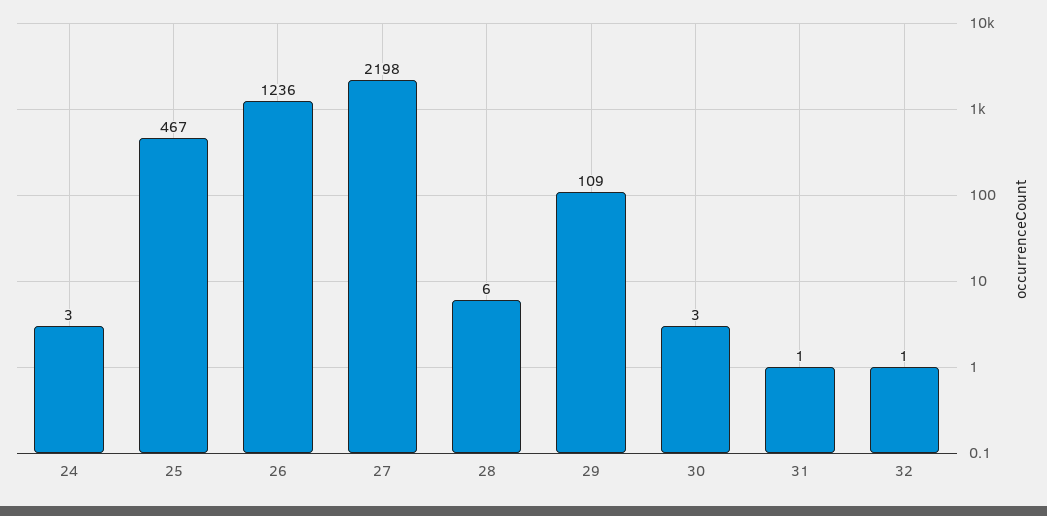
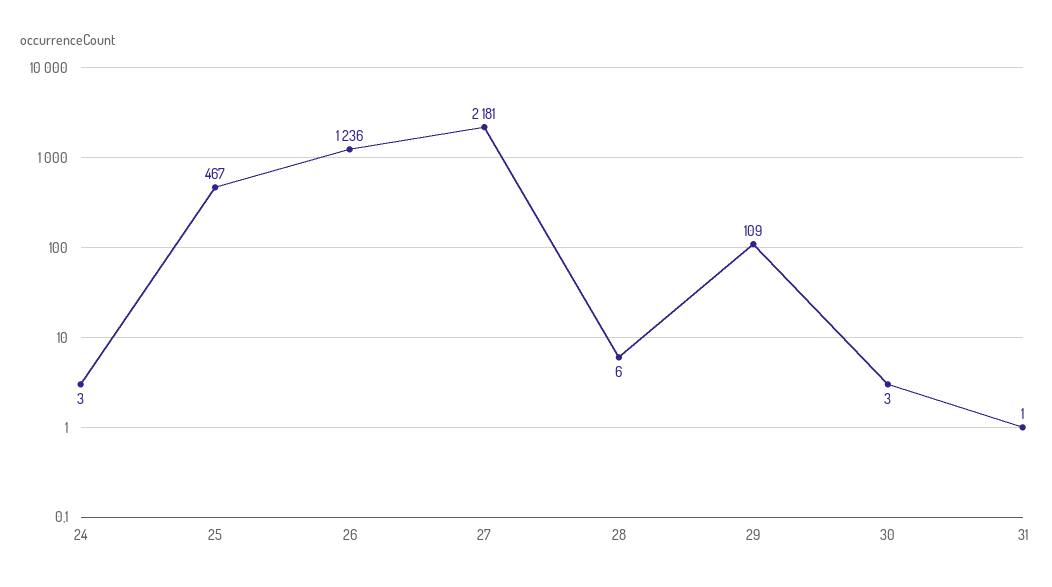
27: 2198 -> 2181
32: 1 -> none

